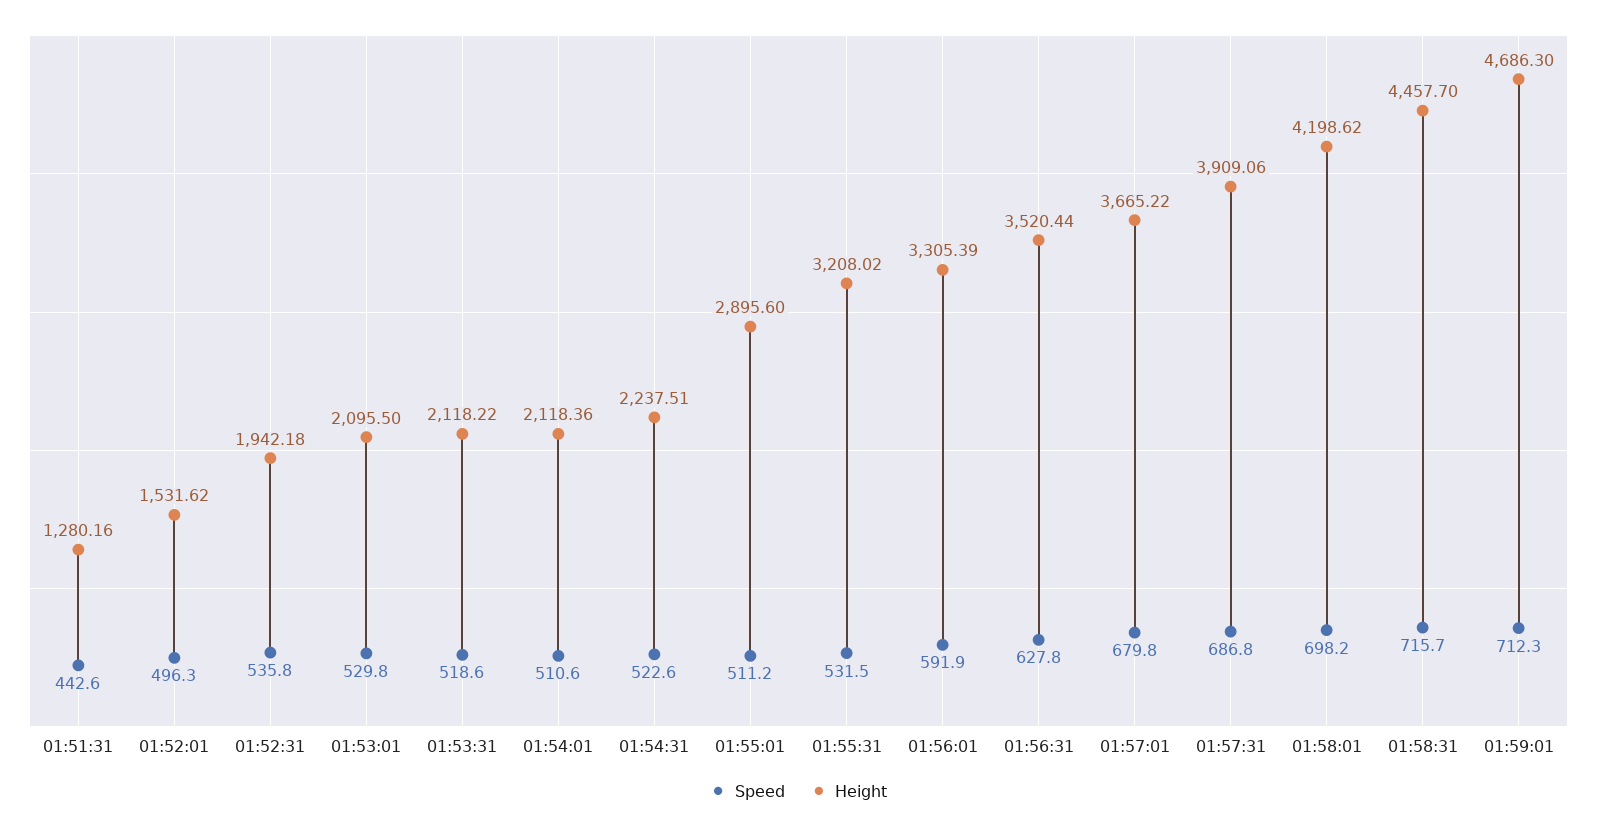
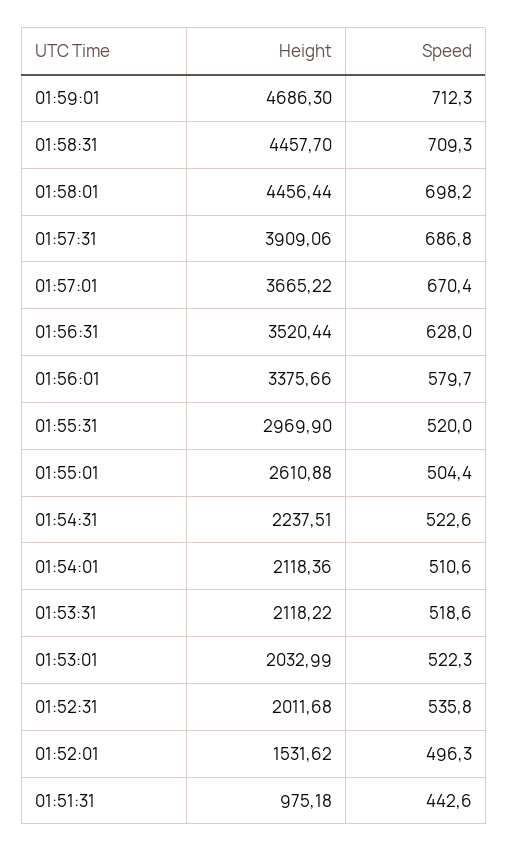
Height, 01:51:31: 1280.16 -> 975.18
Height, 01:52:31: 1942.18 -> 2011.68
Speed, 01:53:01: 529.8 -> 522.3
Height, 01:53:01: 2095.5 -> 2032.99
Speed, 01:55:01: 511.2 -> 504.4
Height, 01:55:01: 2895.6 -> 2610.88
Speed, 01:55:31: 531.5 -> 520
Height, 01:55:31: 3208.02 -> 2969.9
Speed, 01:56:01: 591.9 -> 579.7
Height, 01:56:01: 3305.39 -> 3375.66
Speed, 01:56:31: 627.8 -> 628
Speed, 01:57:01: 679.8 -> 670.4
Height, 01:58:01: 4198.62 -> 4456.44
Speed, 01:58:31: 715.7 -> 709.3

